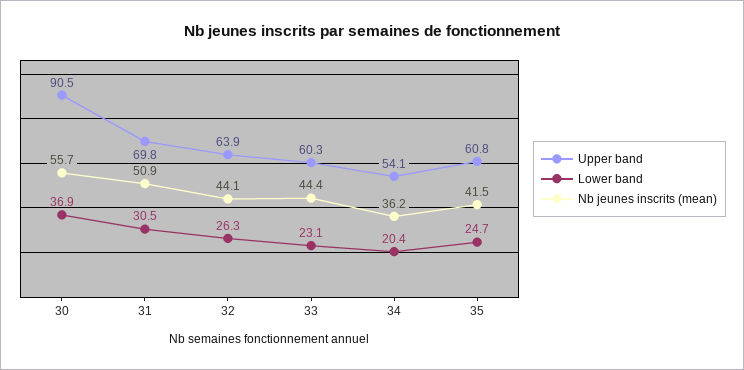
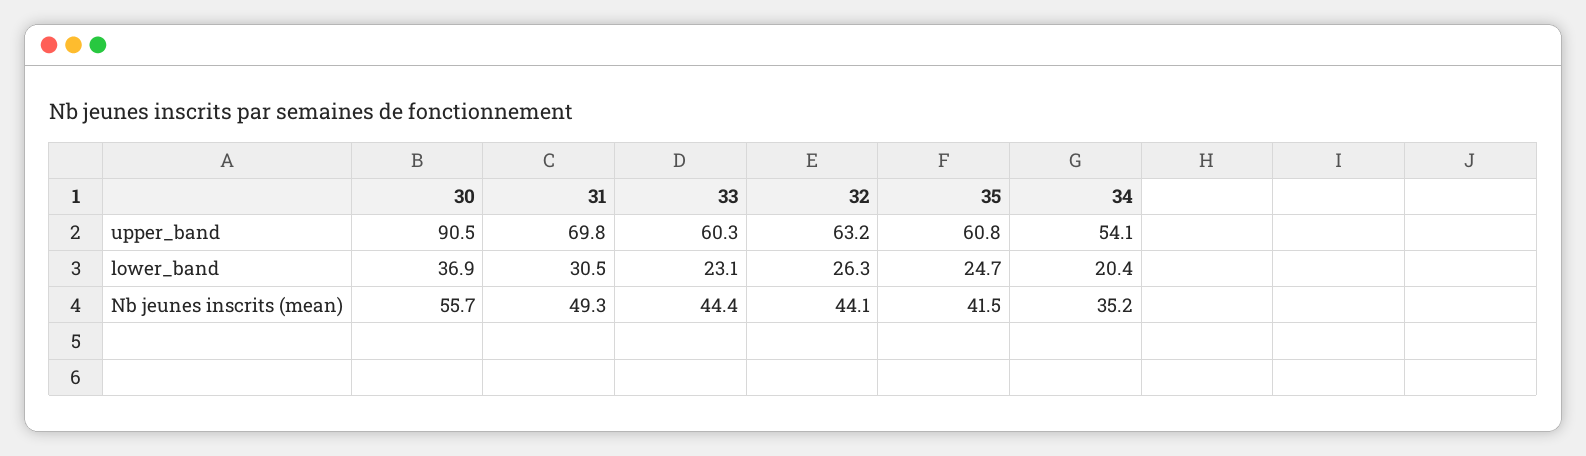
Nb jeunes inscrits (mean), 31: 50.9 -> 49.3
Upper band, 32: 63.9 -> 63.2
Nb jeunes inscrits (mean), 34: 36.2 -> 35.2

